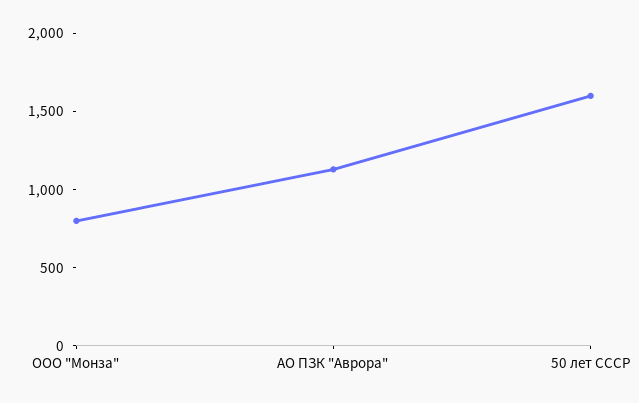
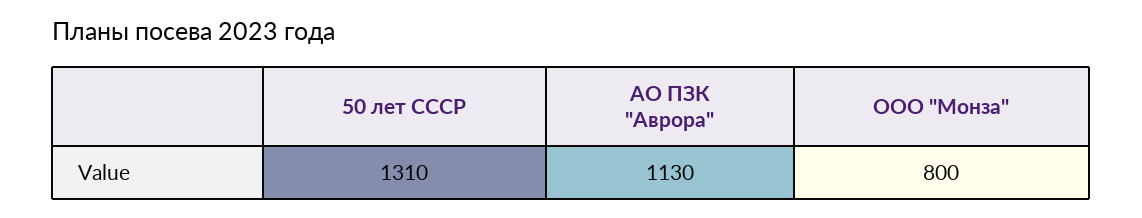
50 лет СССР: 1600 -> 1310

